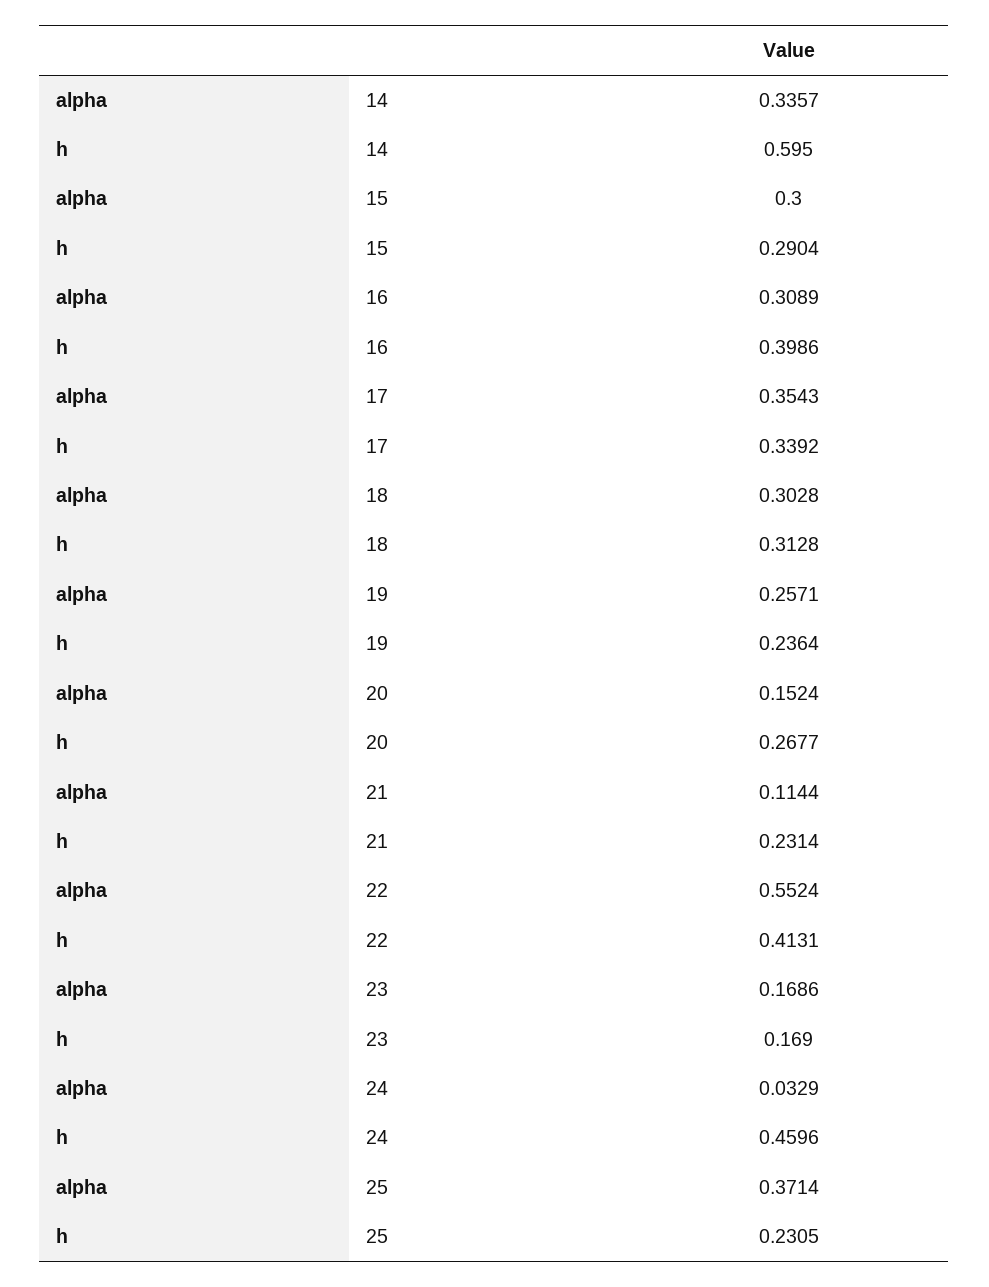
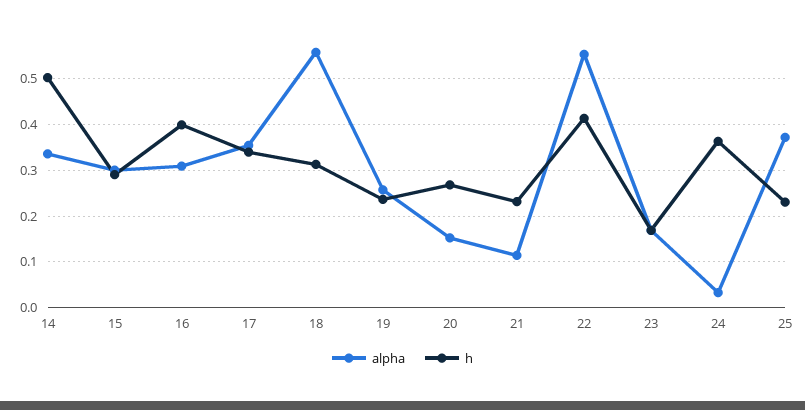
h, 14: 0.595 -> 0.5
alpha, 18: 0.3028 -> 0.56
h, 24: 0.4596 -> 0.36

